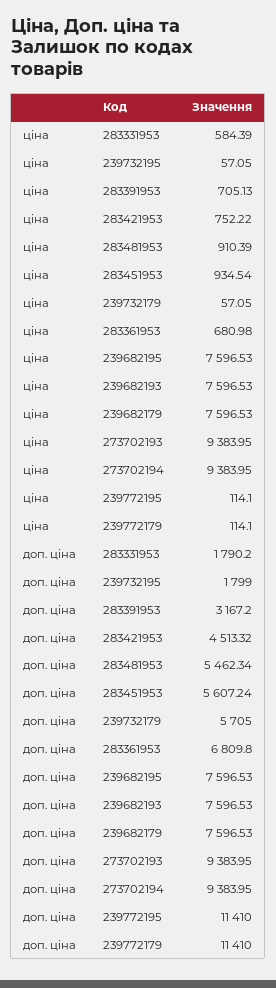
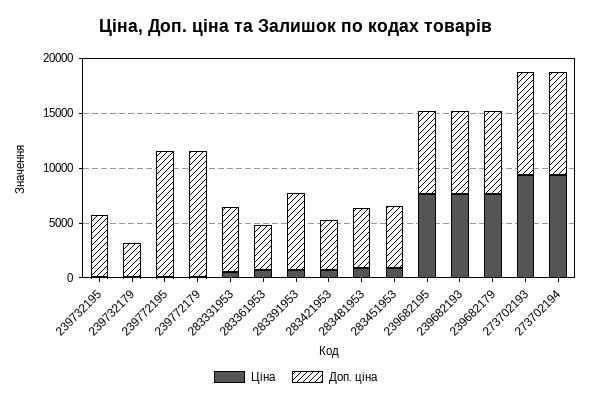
доп. ціна, 283331953: 1790.2 -> 6000
доп. ціна, 239732195: 1799 -> 6000
доп. ціна, 283391953: 3167.2 -> 7000
доп. ціна, 239732179: 5705 -> 3000
доп. ціна, 283361953: 6809.8 -> 4000

